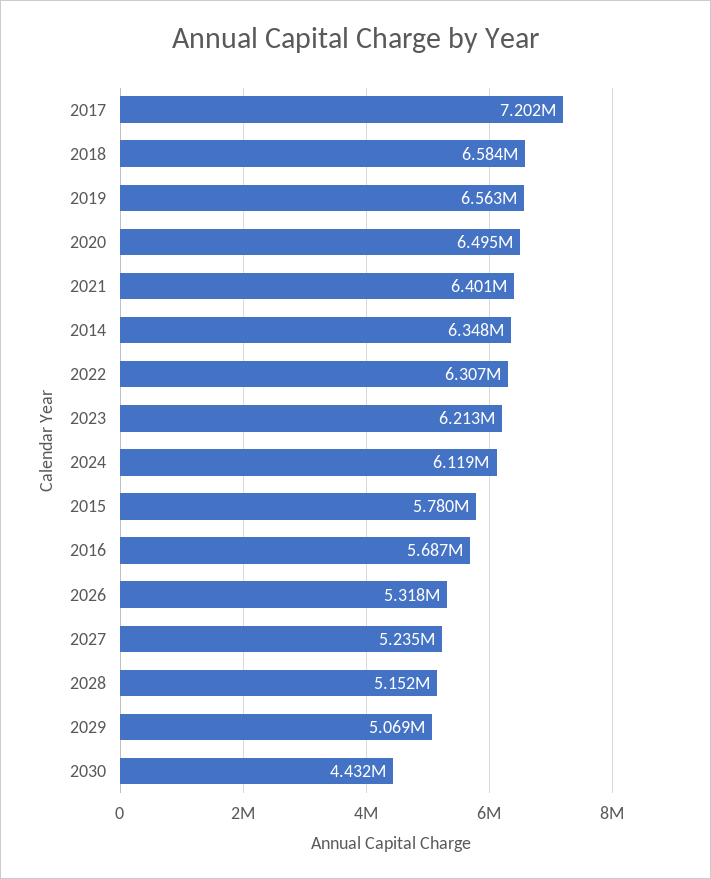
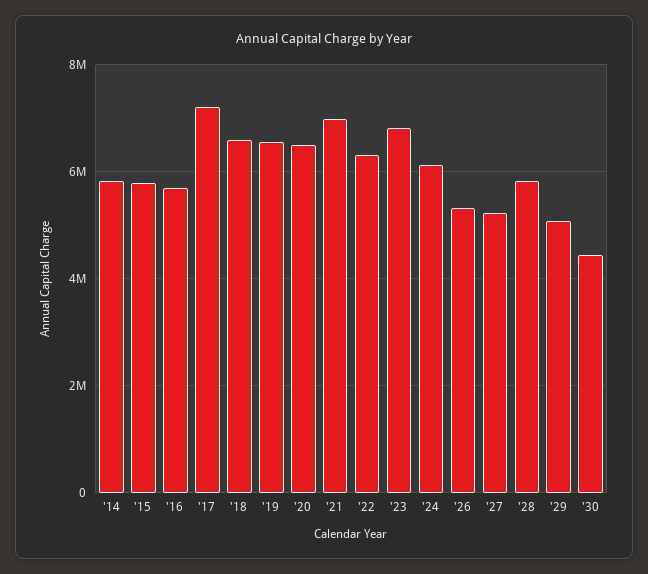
2021: 6401000 -> 7000000
2014: 6348000 -> 5800000
2023: 6213000 -> 6800000
2028: 5152000 -> 5800000

